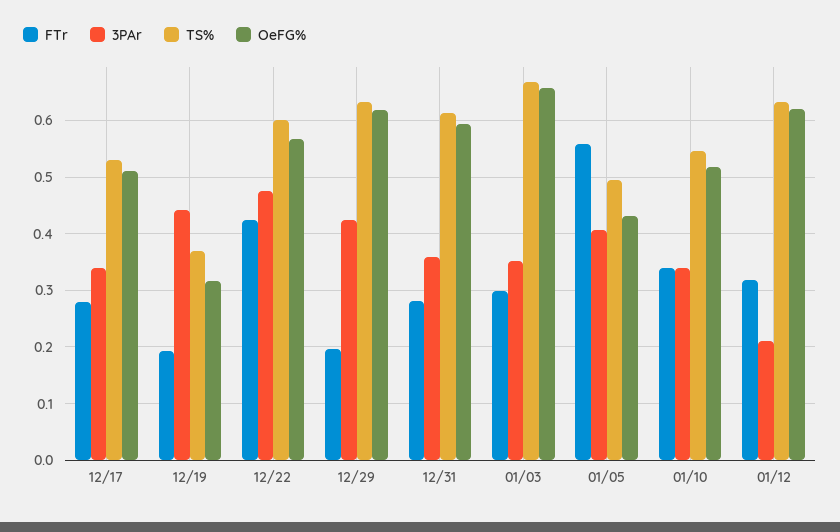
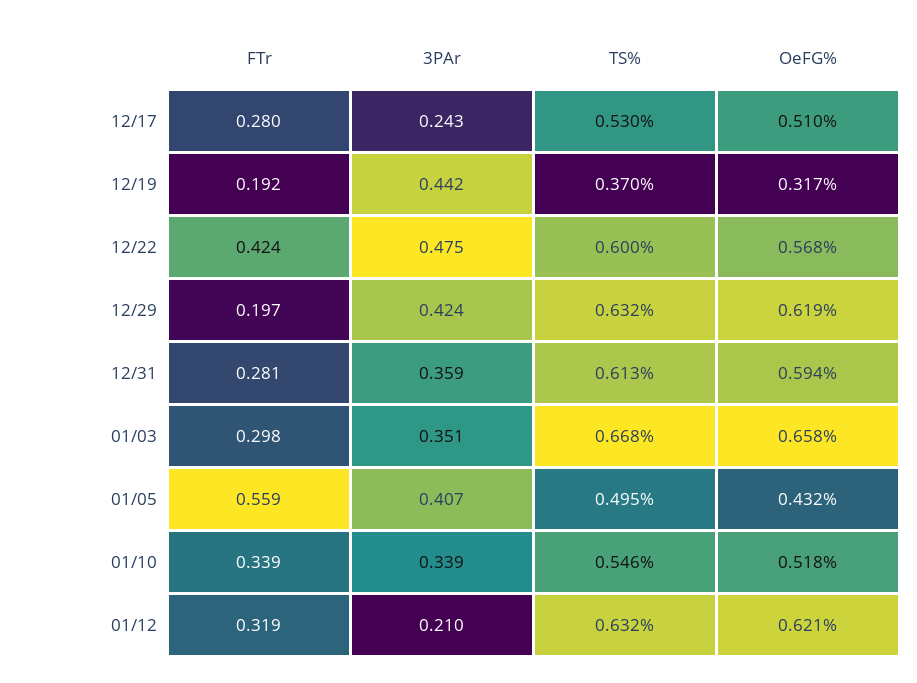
3PAr, 12/17: 0.34 -> 0.243

